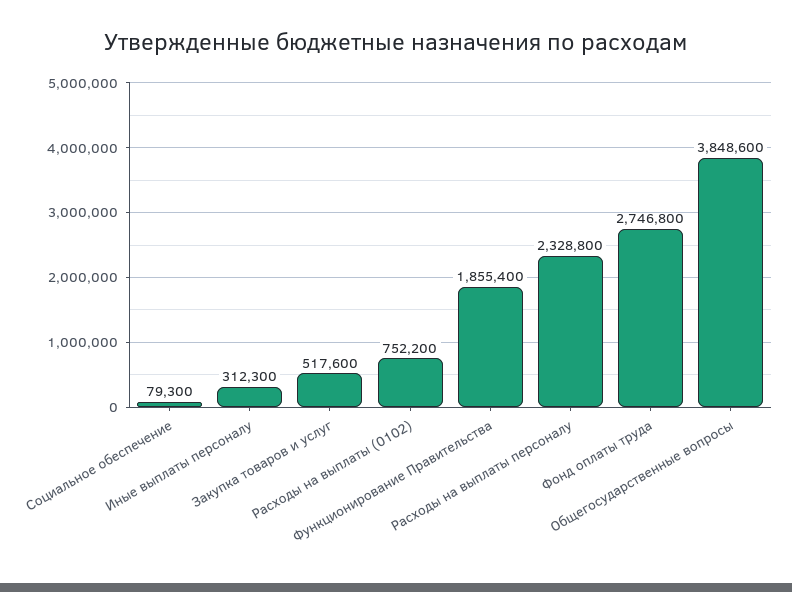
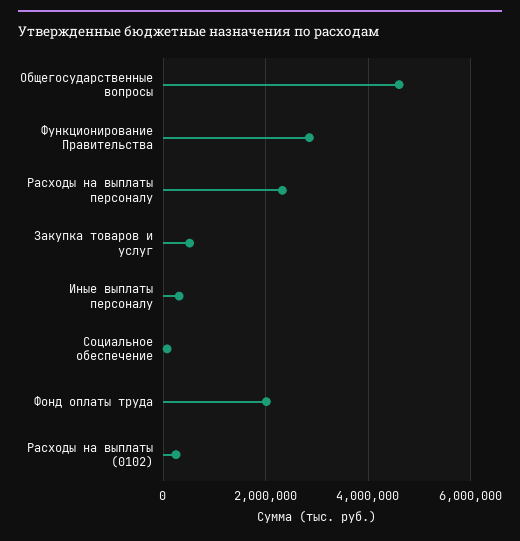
Расходы на выплаты (0102): 752200 -> 200000
Функционирование Правительства: 1855400 -> 2800000
Фонд оплаты труда: 2746800 -> 2000000
Общегосударственные вопросы: 3848600 -> 4600000

